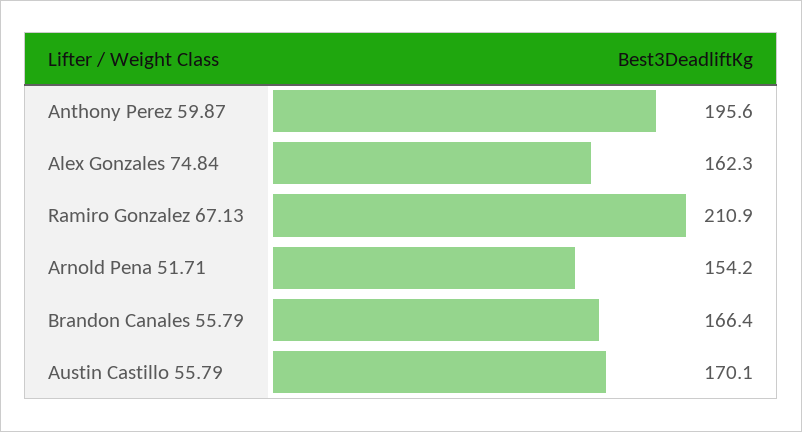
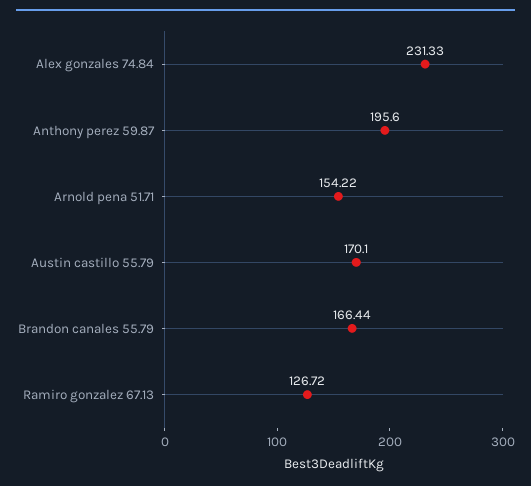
Alex Gonzales 74.84: 162.3 -> 231.33
Ramiro Gonzalez 67.13: 210.9 -> 126.72

